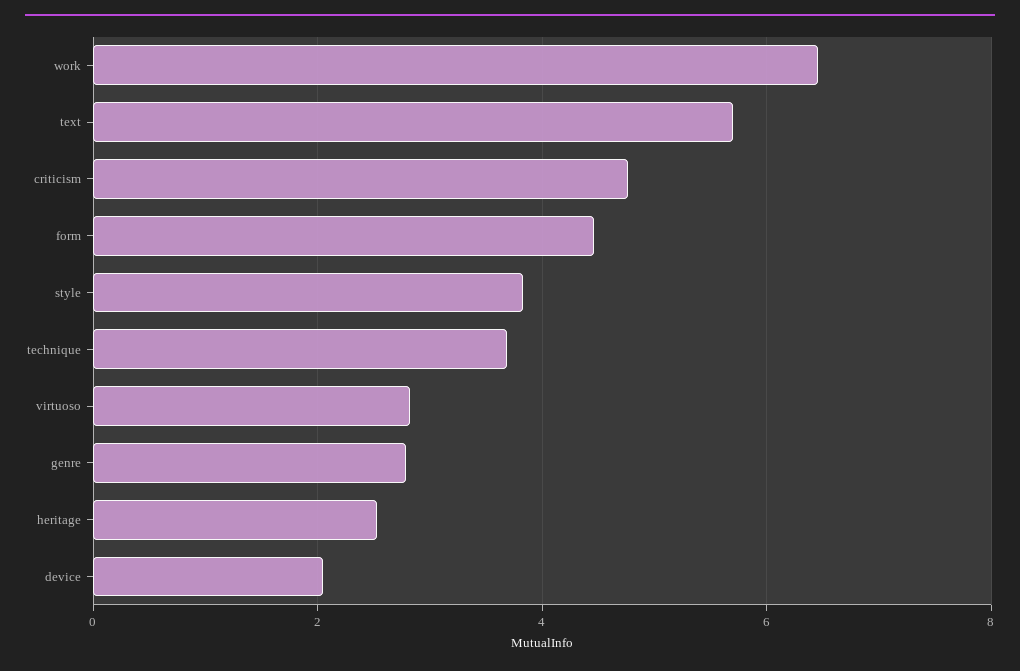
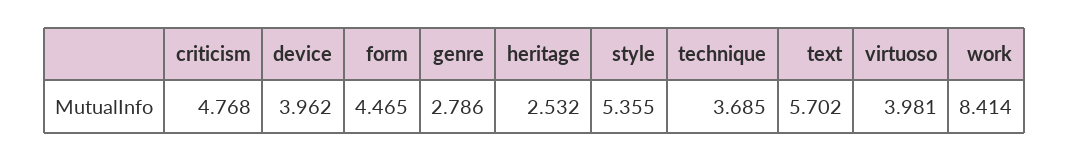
work: 6.4 -> 8.414
style: 3.8 -> 5.355
virtuoso: 2.8 -> 3.981
device: 2 -> 3.962

